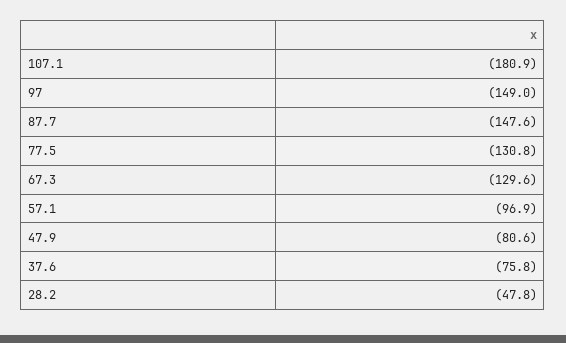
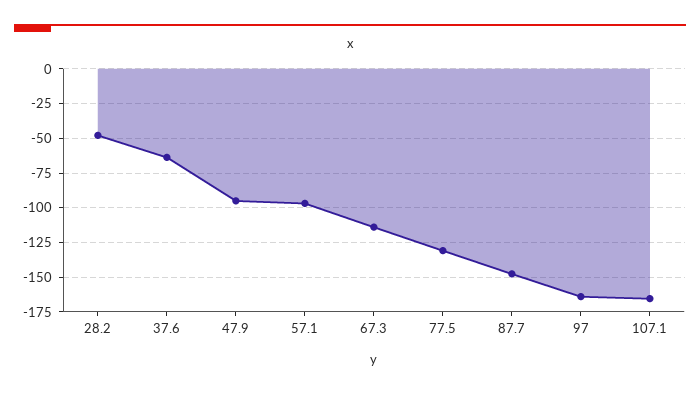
107.1: -180.9 -> -165
97: -149 -> -165
67.3: -129.6 -> -115
47.9: -80.6 -> -95
37.6: -75.8 -> -65

